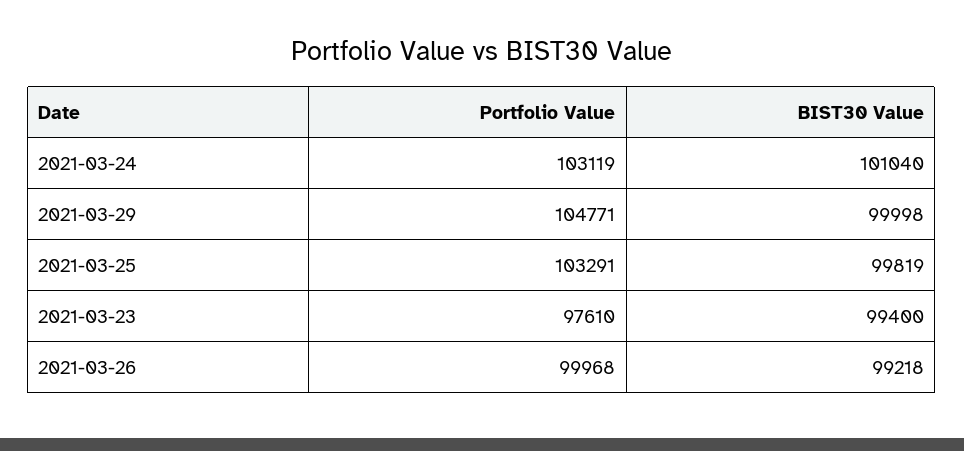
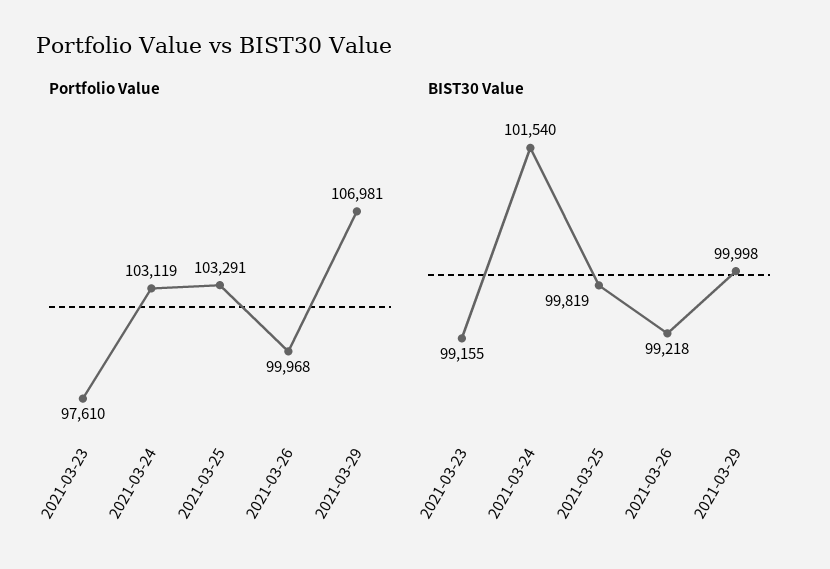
BIST30 Value, 2021-03-24: 101040 -> 101540
Portfolio Value, 2021-03-29: 104771 -> 106981
BIST30 Value, 2021-03-23: 99400 -> 99155

